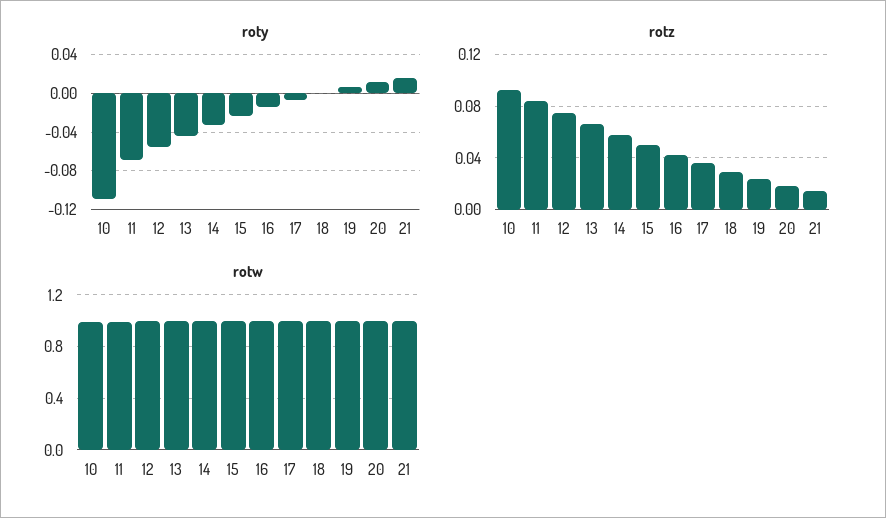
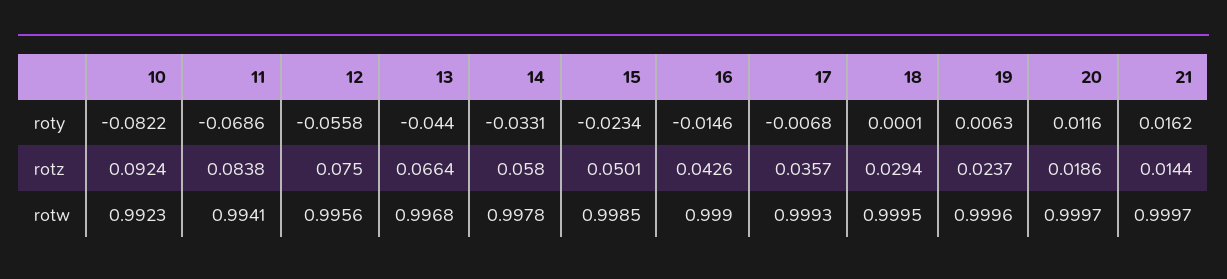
roty, 10: -0.11 -> -0.0822

